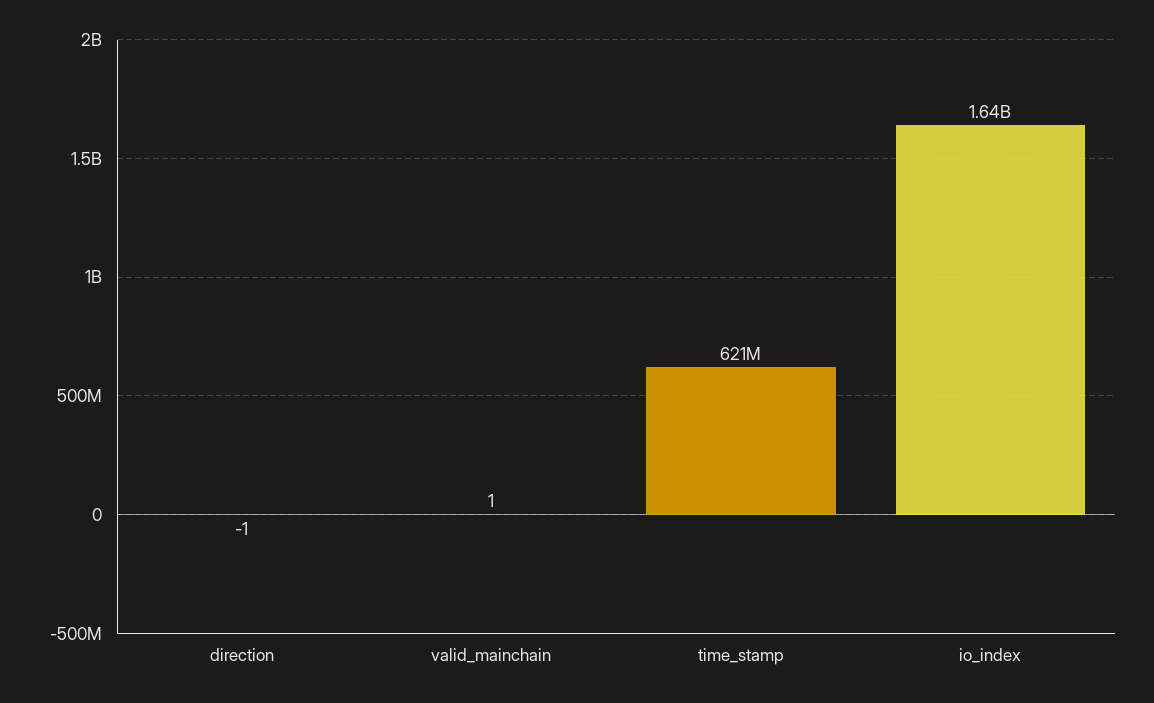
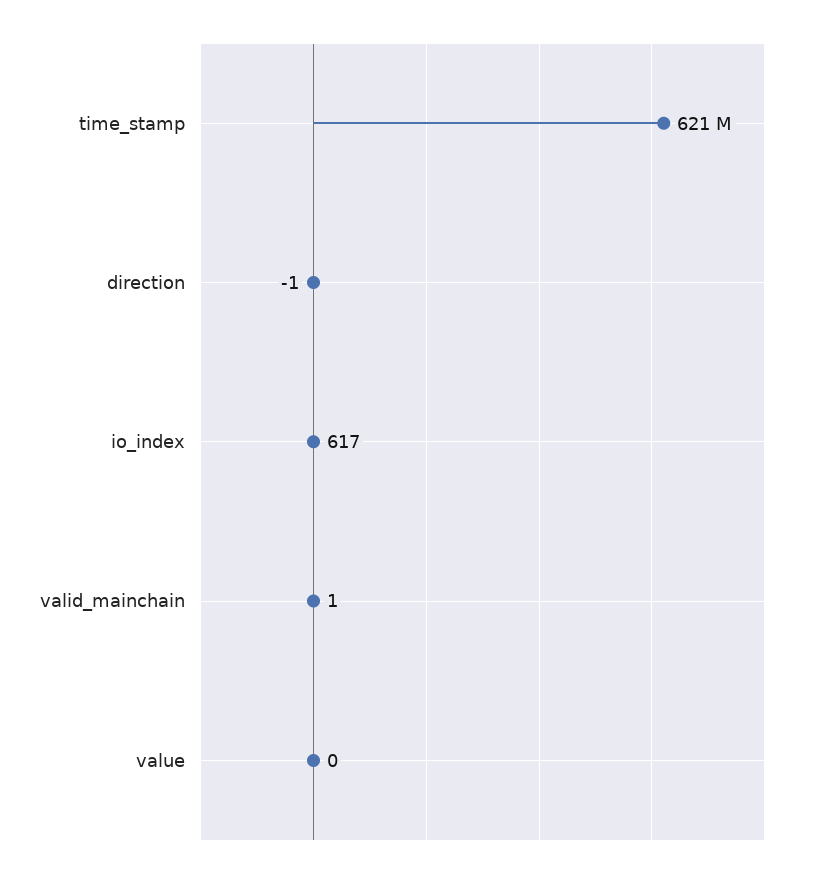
io_index: 1640000000 -> 617
value: none -> 0

